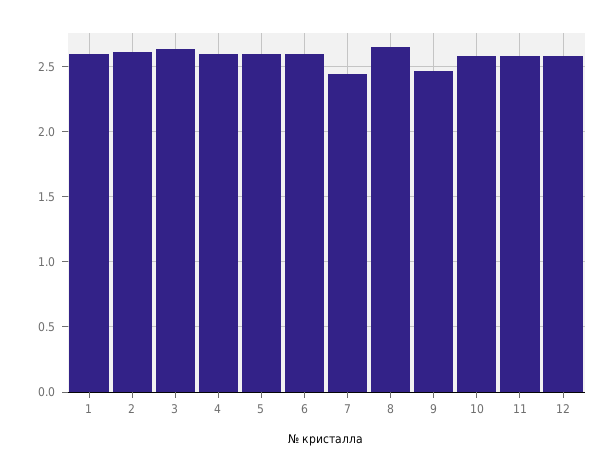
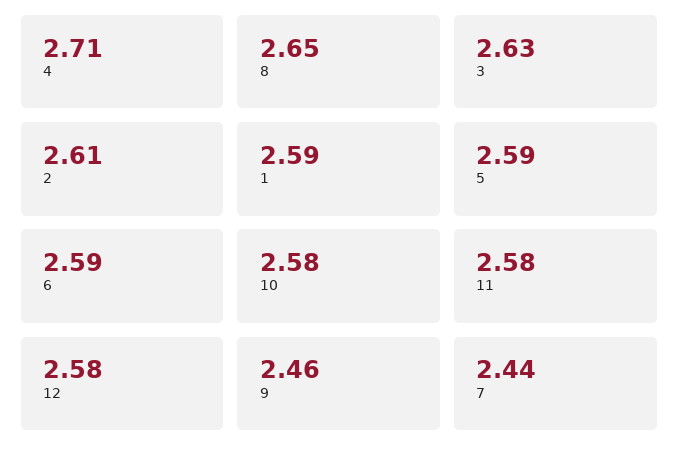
4: 2.6 -> 2.71

